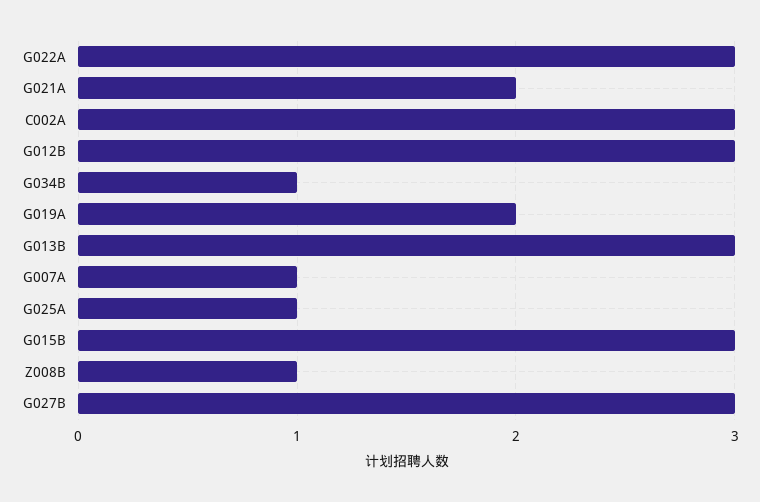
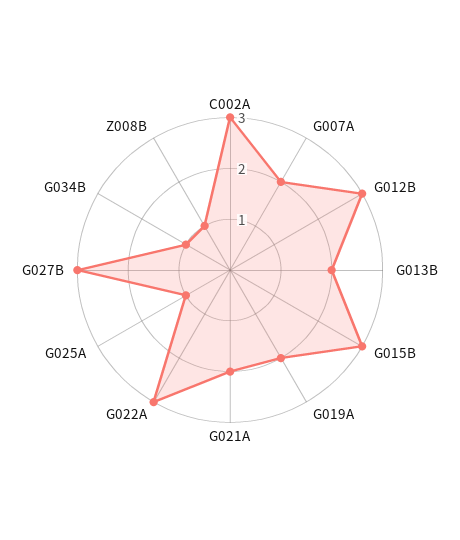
G013B: 3 -> 2
G007A: 1 -> 2

